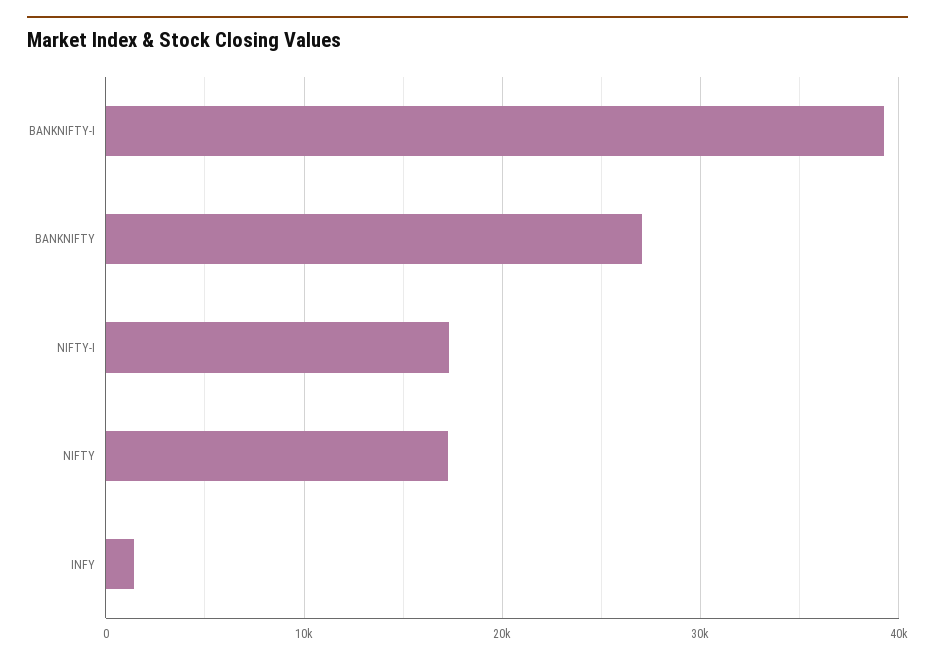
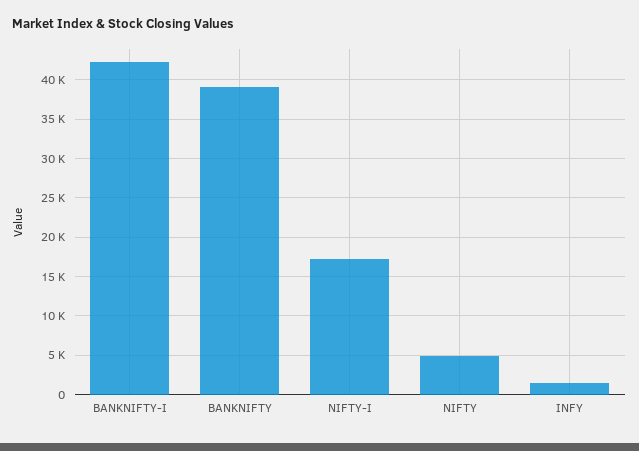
BANKNIFTY-I: 39000 -> 42000
BANKNIFTY: 27000 -> 39000
NIFTY: 17000 -> 5000

